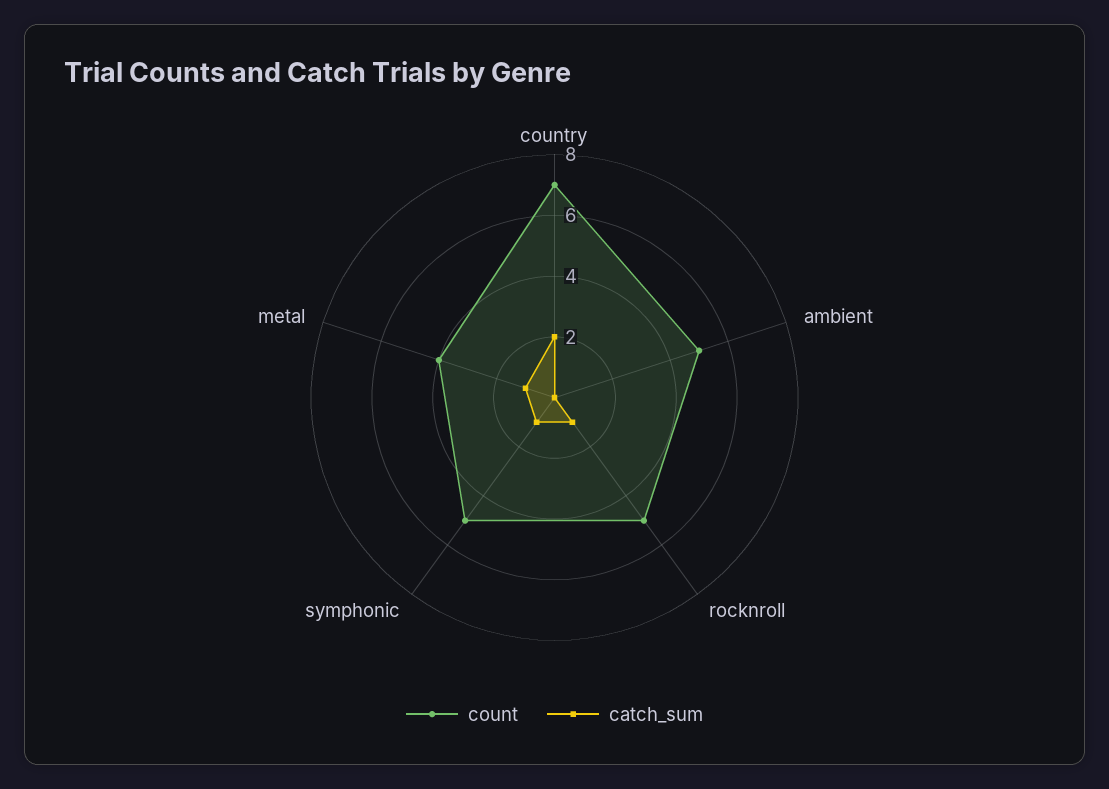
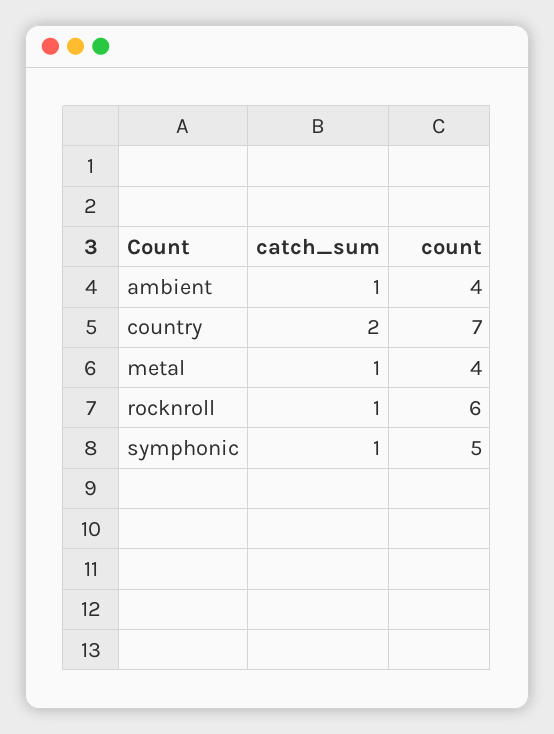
count, ambient: 5 -> 4
catch_sum, ambient: 0 -> 1
count, rocknroll: 5 -> 6

